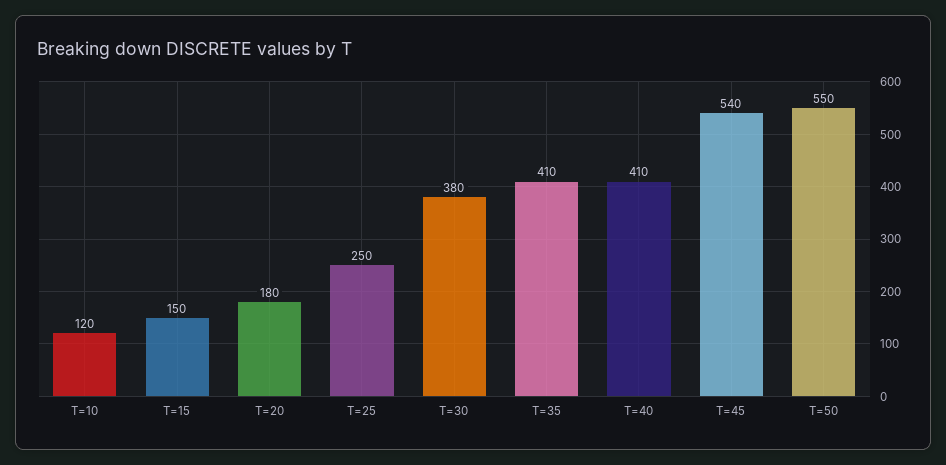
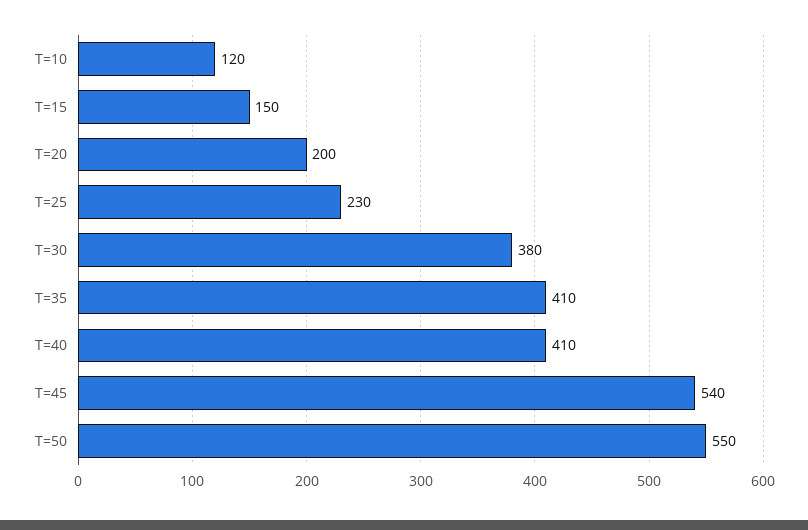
T=20: 180 -> 200
T=25: 250 -> 230

